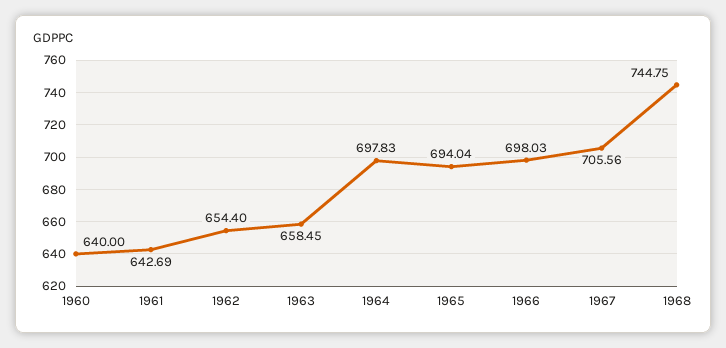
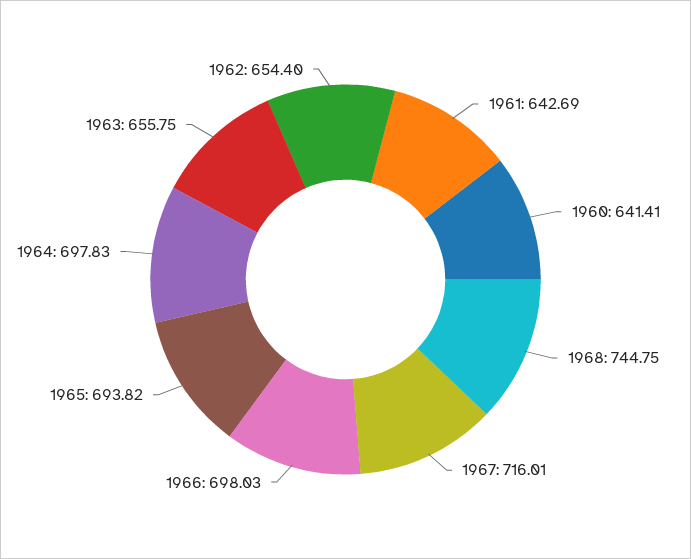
1960: 640 -> 641.41
1963: 658.45 -> 655.75
1965: 694.04 -> 693.82
1967: 705.56 -> 716.01

